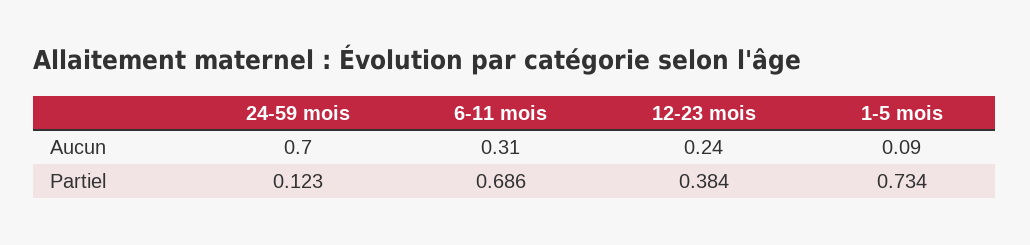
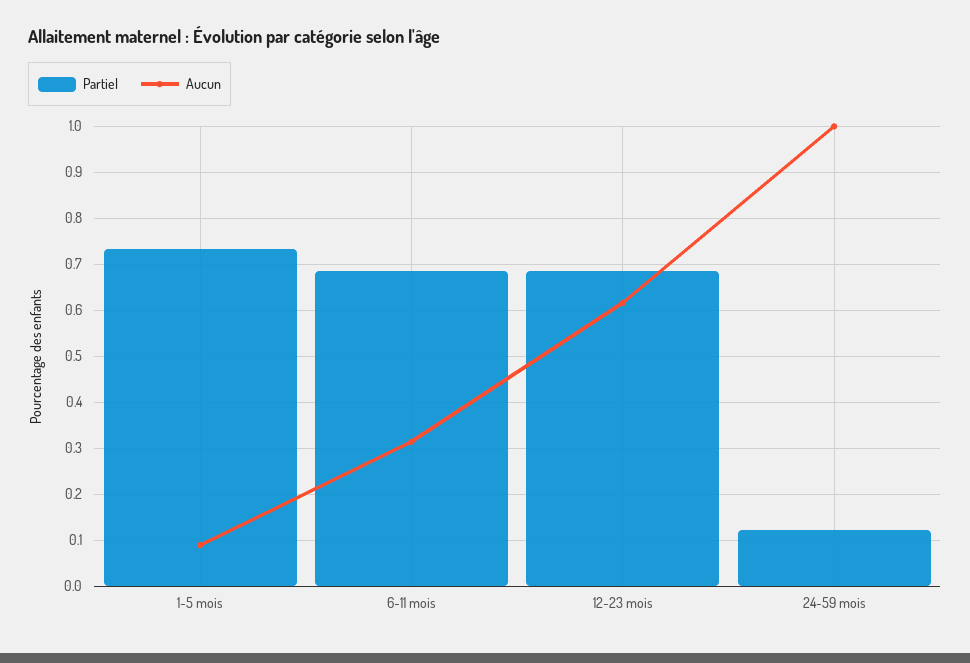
Aucun, 24-59 mois: 0.7 -> 1
Aucun, 12-23 mois: 0.24 -> 0.62
Partiel, 12-23 mois: 0.384 -> 0.68

